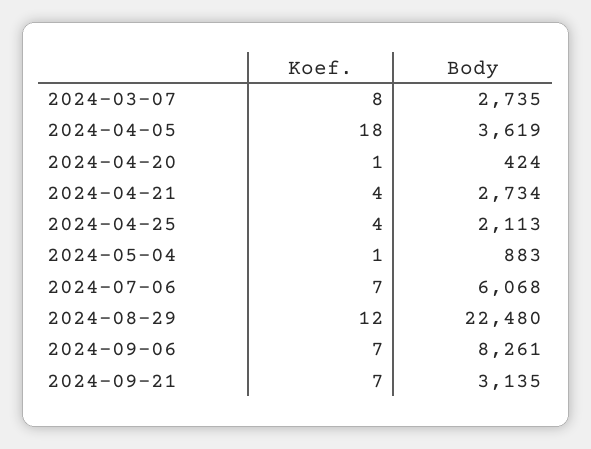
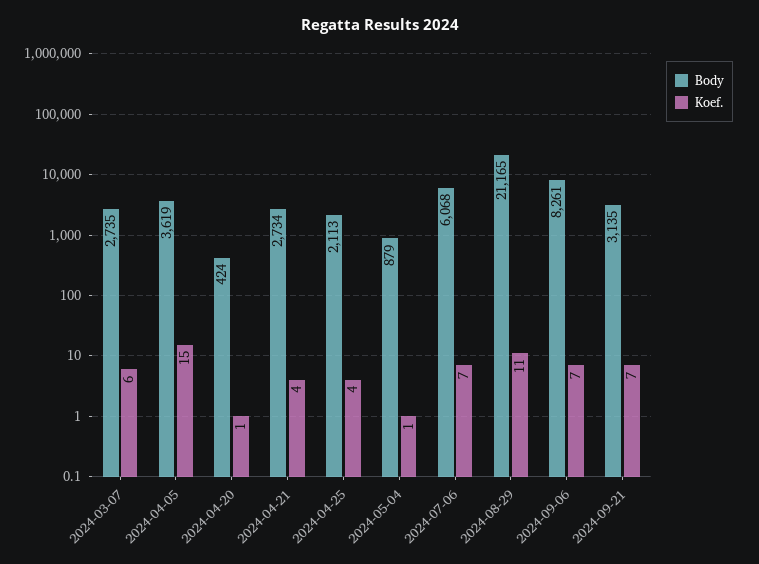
Koef., 2024-03-07: 8 -> 6
Koef., 2024-04-05: 18 -> 15
Body, 2024-05-04: 883 -> 879
Koef., 2024-08-29: 12 -> 11
Body, 2024-08-29: 22480 -> 21165

